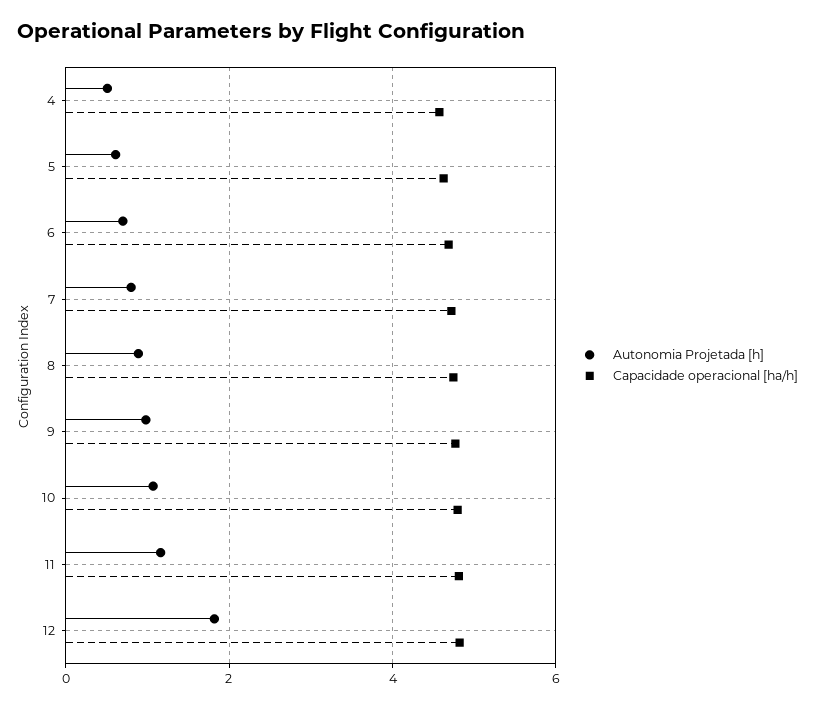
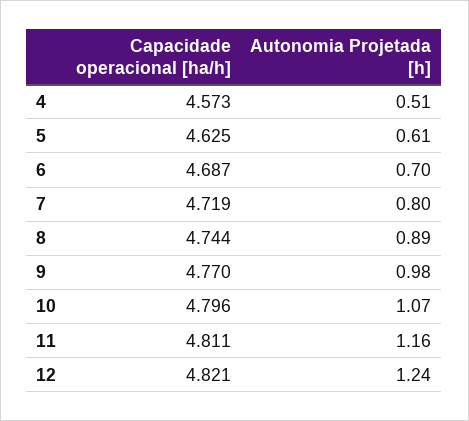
Autonomia Projetada [h], 12: 1.8 -> 1.24

